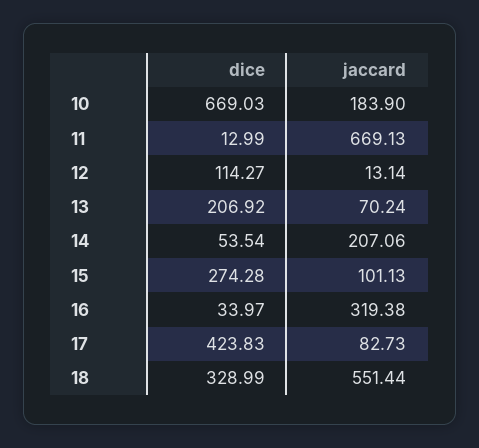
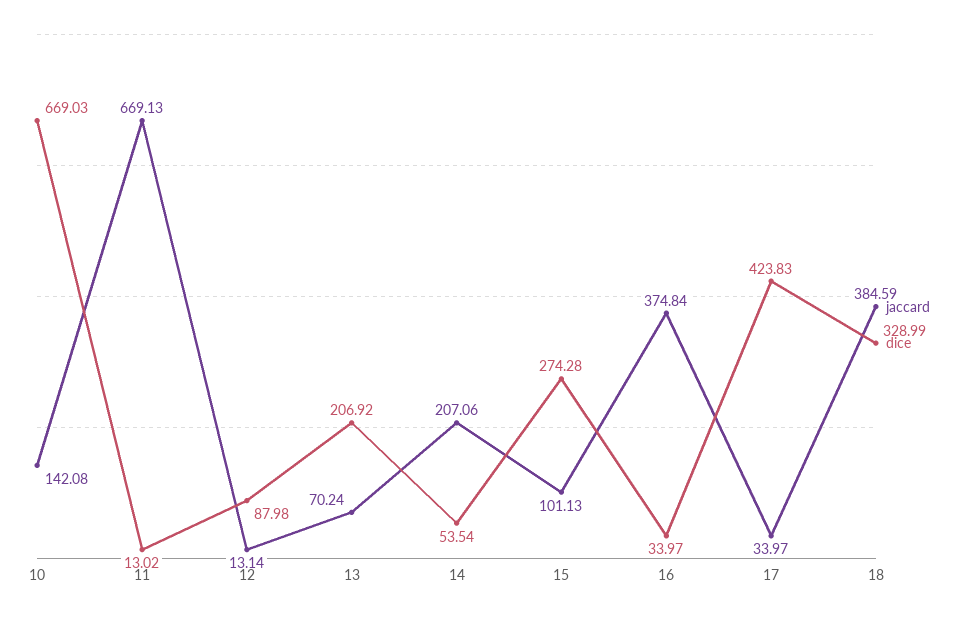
jaccard, 10: 183.9 -> 142.08
dice, 11: 12.99 -> 13.02
dice, 12: 114.27 -> 87.98
jaccard, 16: 319.38 -> 374.84
jaccard, 17: 82.73 -> 33.97
jaccard, 18: 551.44 -> 384.59

